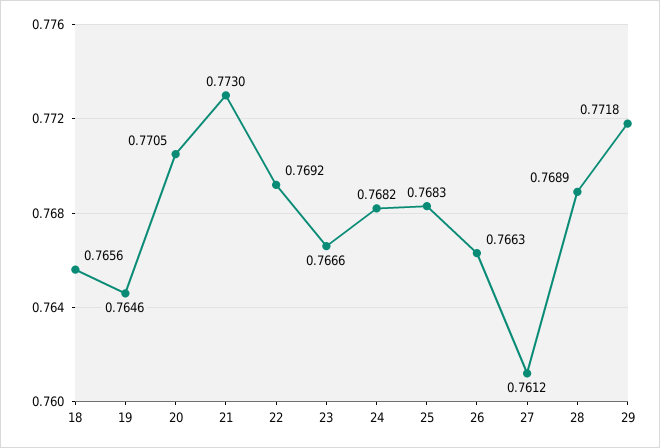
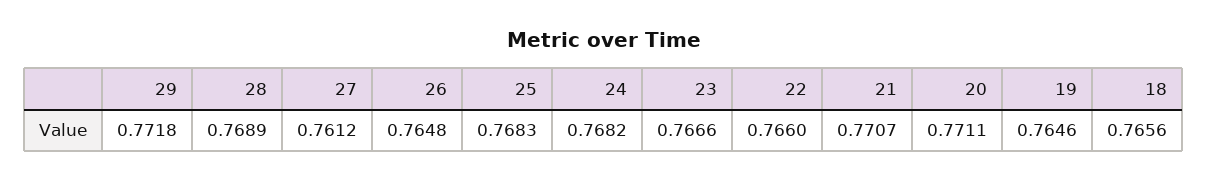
20: 0.7705 -> 0.7711
21: 0.773 -> 0.7707
22: 0.7692 -> 0.766
26: 0.7663 -> 0.7648

